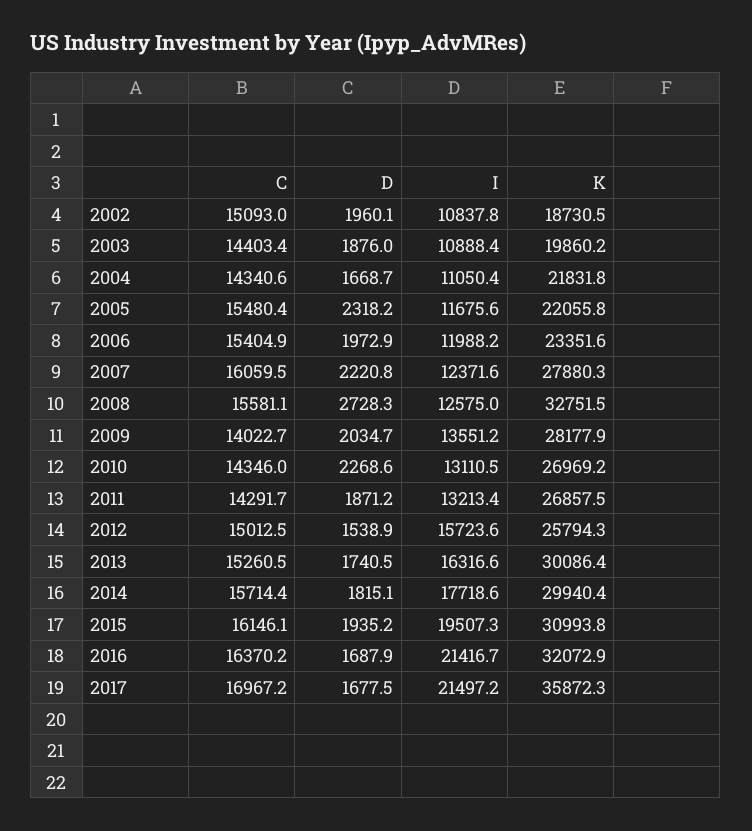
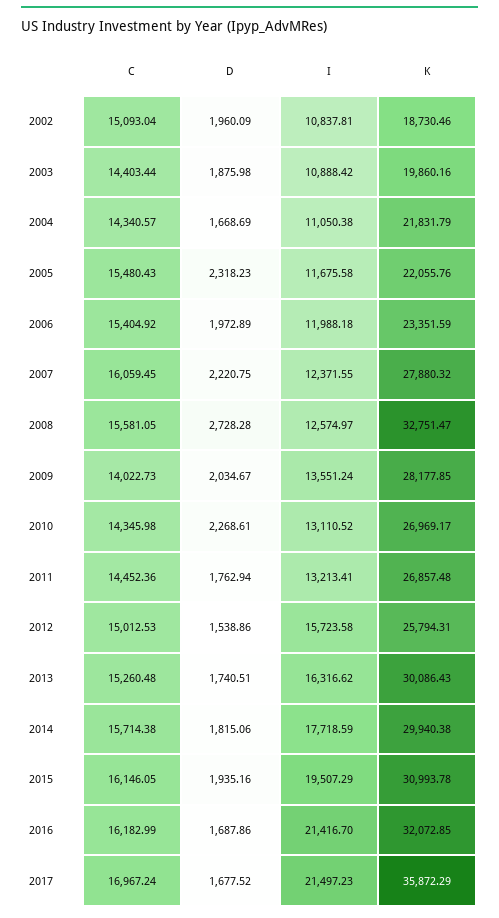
C, 2011: 14291.7 -> 14452.36
D, 2011: 1871.2 -> 1762.94
C, 2016: 16370.2 -> 16182.99

